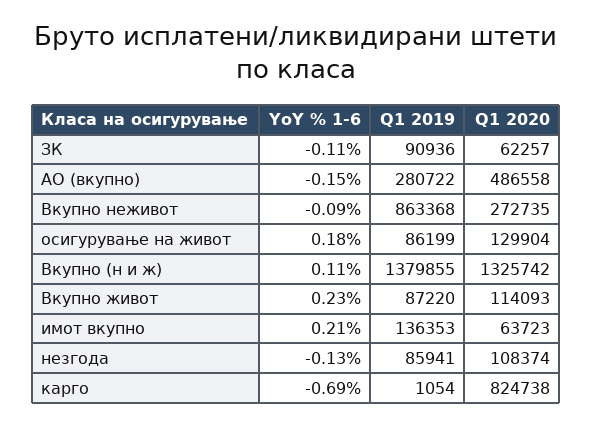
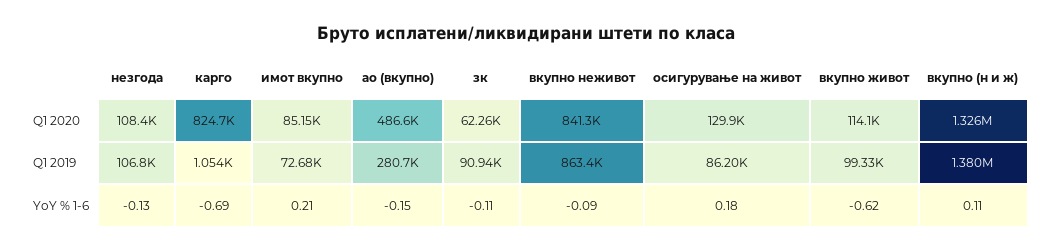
Q1 2020, Вкупно неживот: 272735 -> 841300
YoY % 1-6, Вкупно живот: 0.23 -> -0.62
Q1 2019, Вкупно живот: 87220 -> 99330
Q1 2019, имот вкупно: 136353 -> 72680
Q1 2020, имот вкупно: 63723 -> 85150
Q1 2019, незгода: 85941 -> 106800

